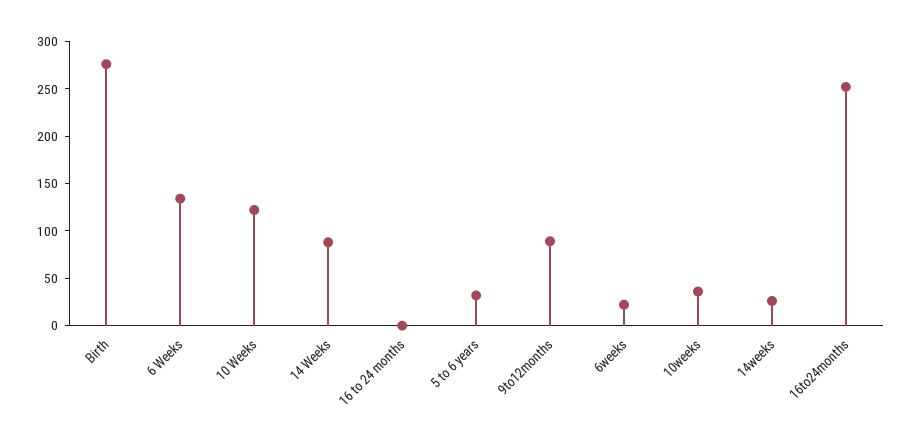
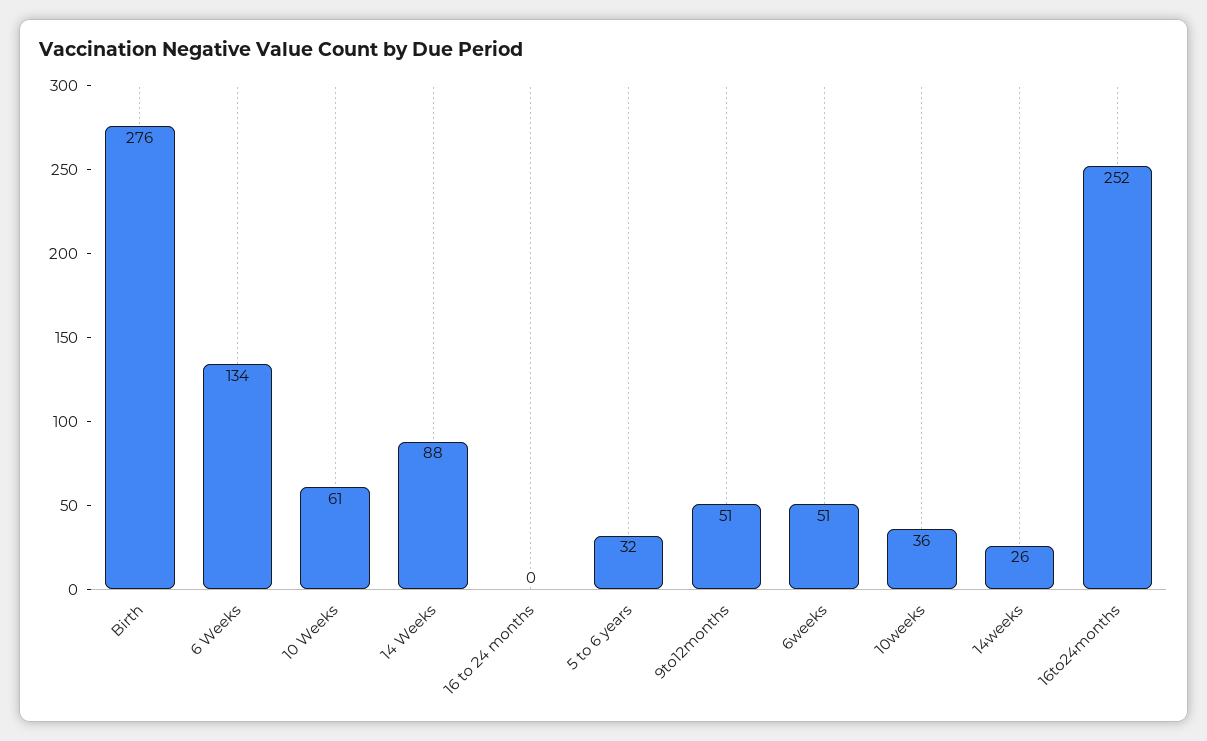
10 Weeks: 120 -> 61
9to12months: 90 -> 51
6weeks: 20 -> 51

